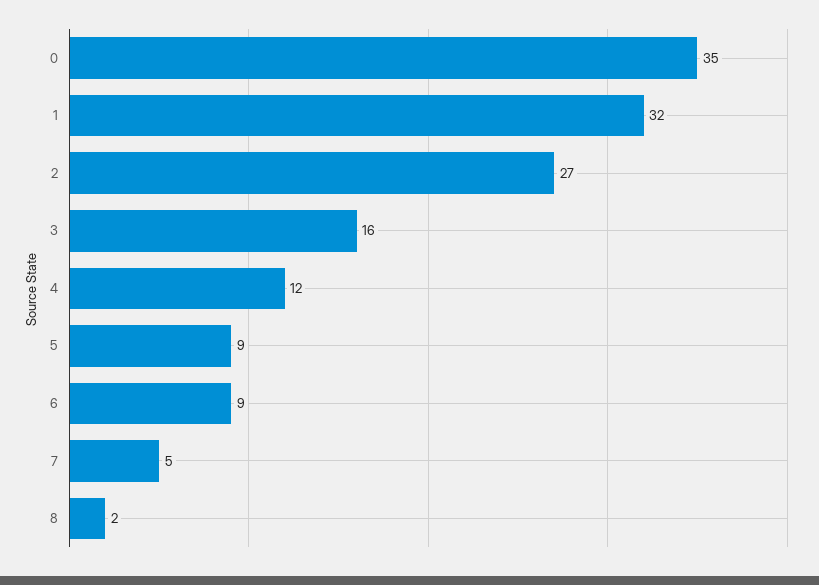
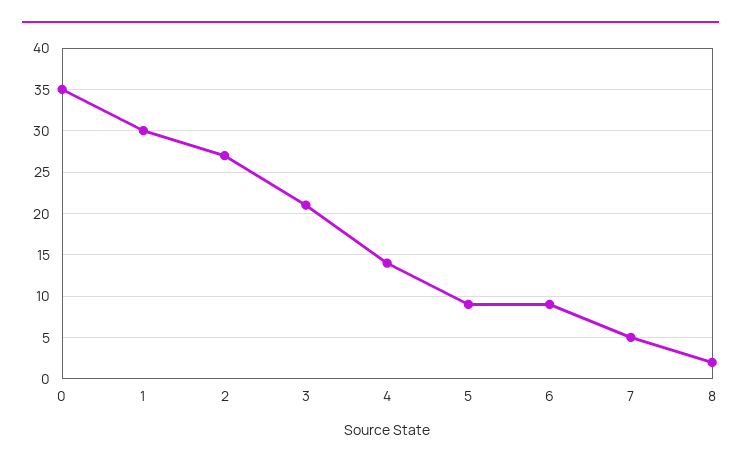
1: 32 -> 30
3: 16 -> 21
4: 12 -> 14

